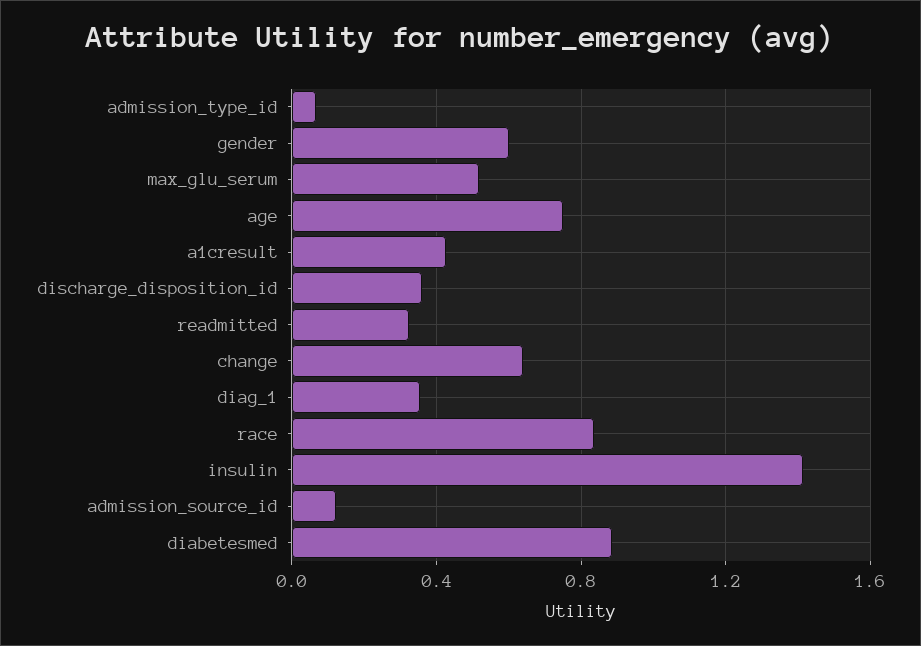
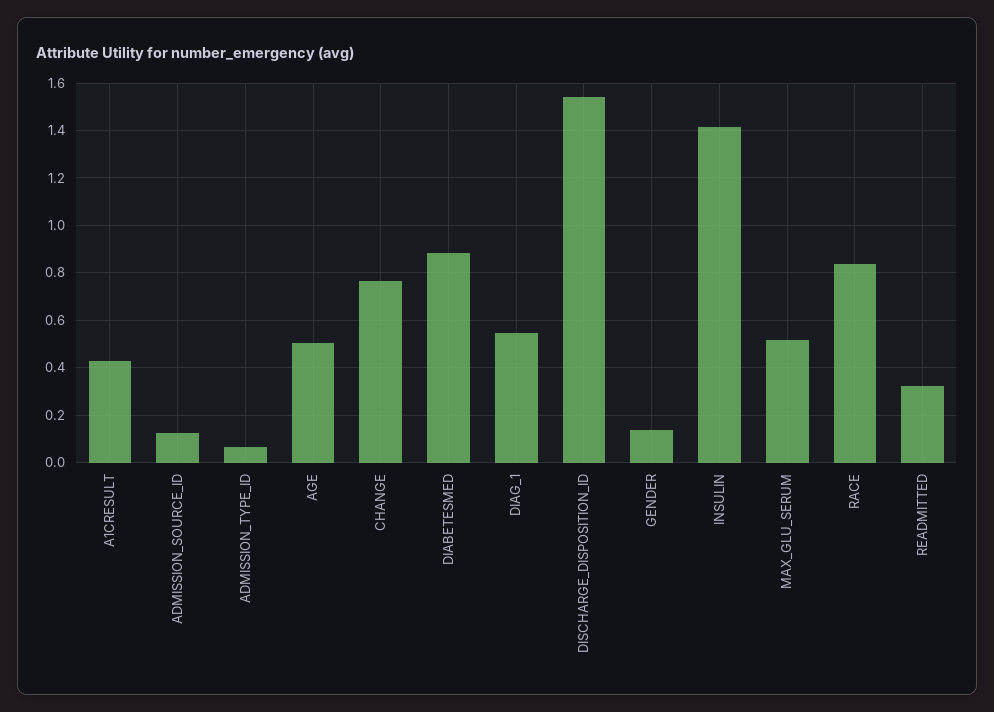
gender: 0.6 -> 0.15
age: 0.75 -> 0.5
discharge_disposition_id: 0.35 -> 1.55
change: 0.65 -> 0.75
diag_1: 0.35 -> 0.55

